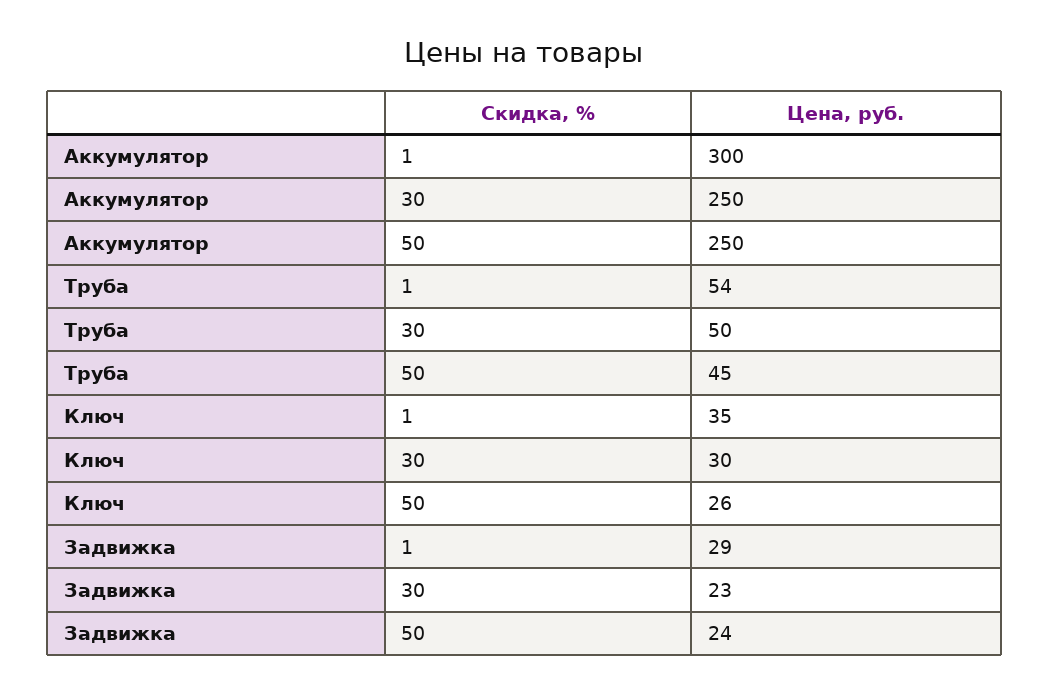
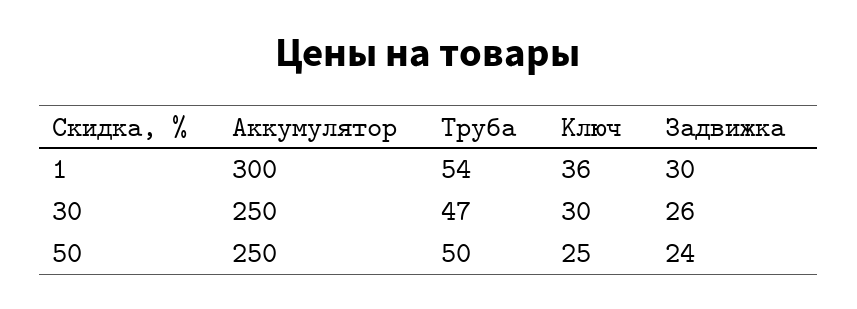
Труба, 30: 50 -> 47
Труба, 50: 45 -> 50
Ключ, 1: 35 -> 36
Ключ, 50: 26 -> 25
Задвижка, 1: 29 -> 30
Задвижка, 30: 23 -> 26

